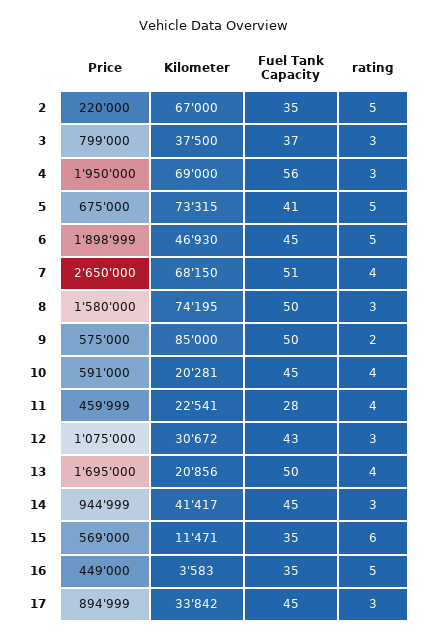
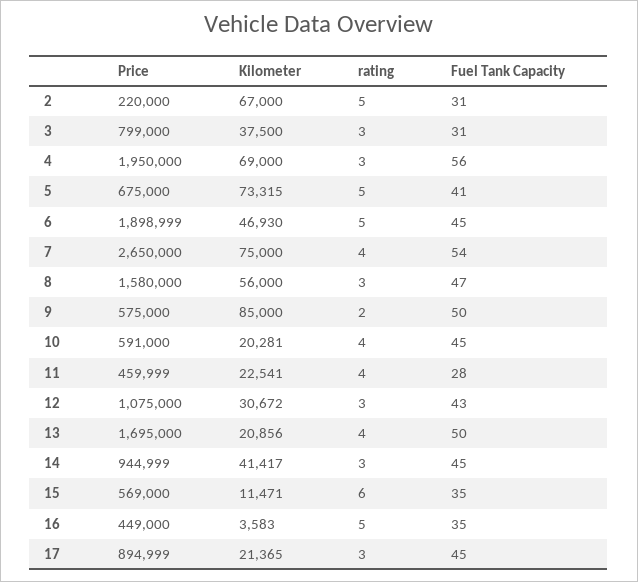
Fuel Tank Capacity, 2: 35 -> 31
Fuel Tank Capacity, 3: 37 -> 31
Kilometer, 7: 68150 -> 75000
Fuel Tank Capacity, 7: 51 -> 54
Kilometer, 8: 74195 -> 56000
Fuel Tank Capacity, 8: 50 -> 47
Kilometer, 17: 33842 -> 21365

